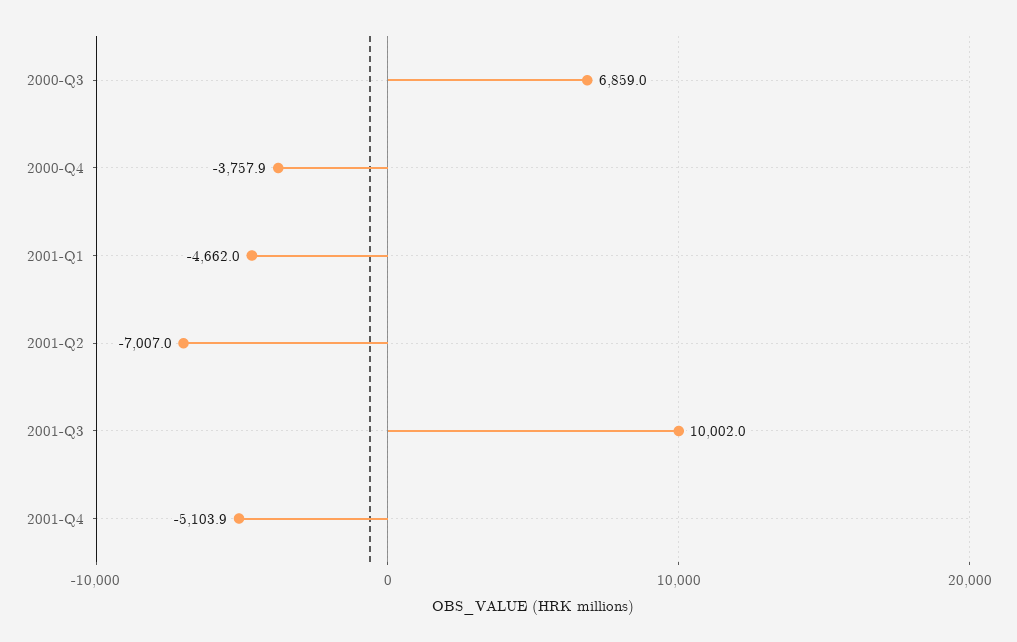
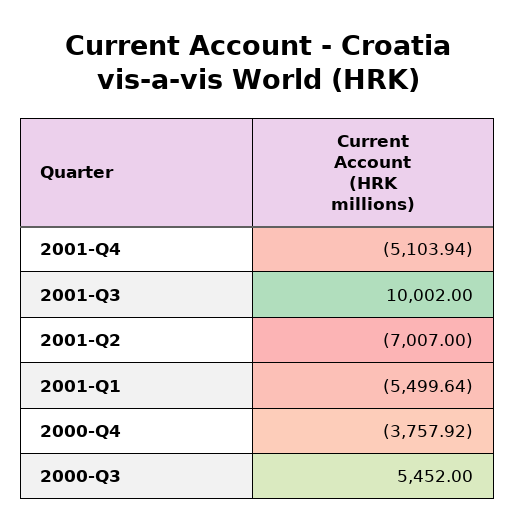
2000-Q3: 6859 -> 5452
2001-Q1: -4662 -> -5499.64

